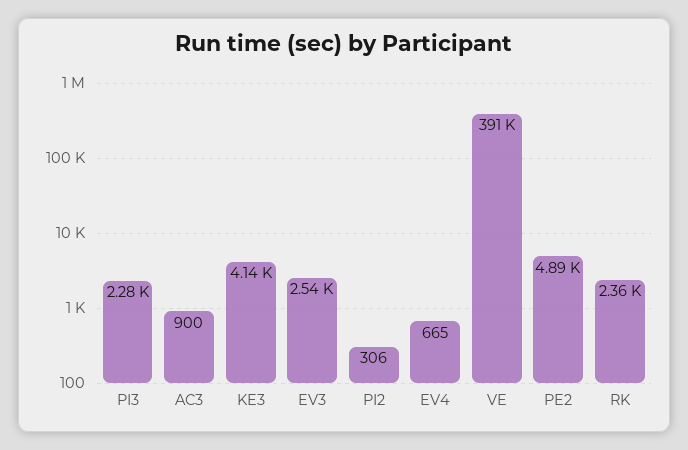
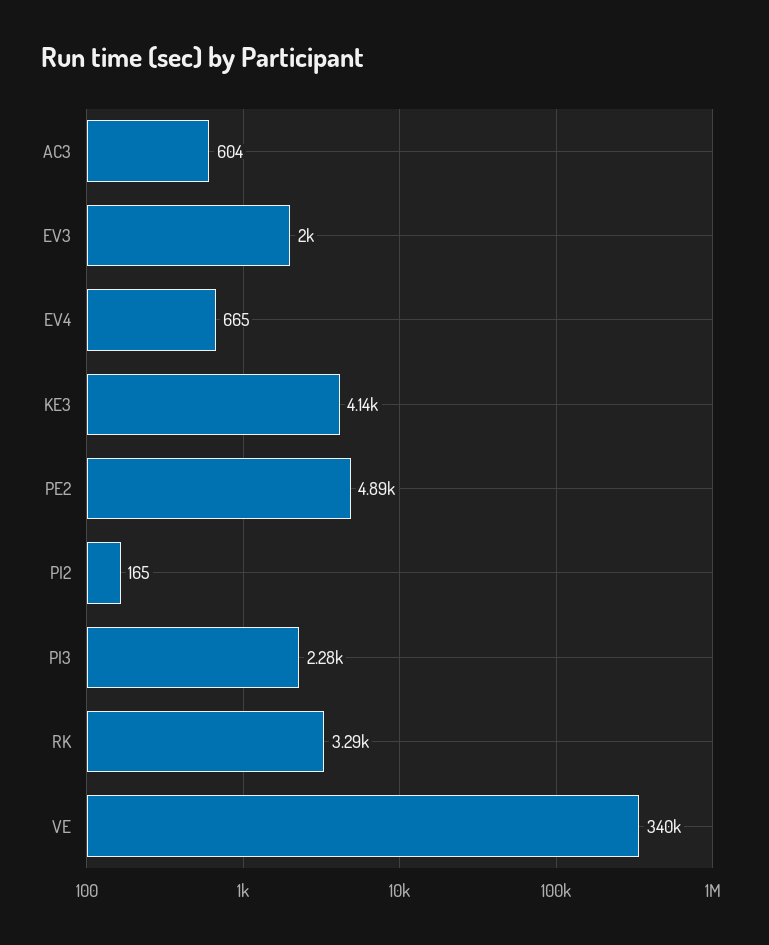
AC3: 900 -> 604
EV3: 2540 -> 2000
PI2: 306 -> 165
VE: 391000 -> 340000
RK: 2360 -> 3290

